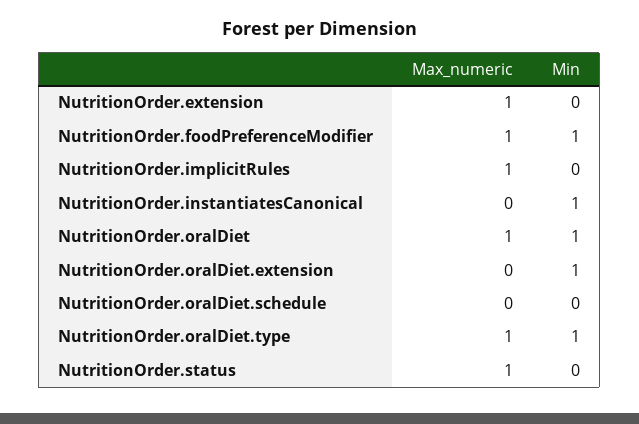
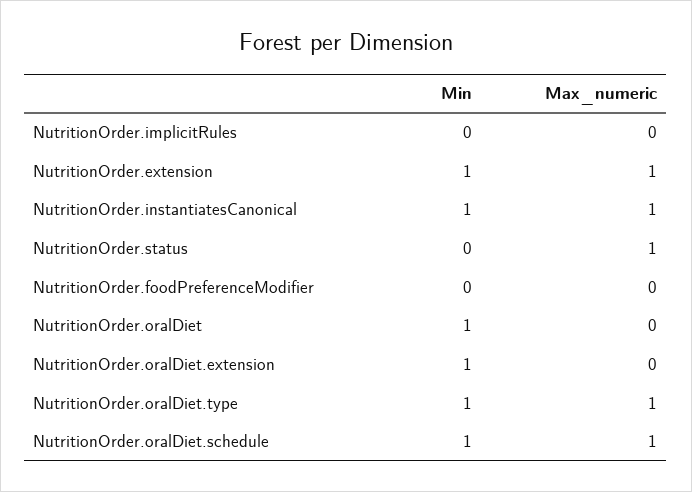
Min, NutritionOrder.extension: 0 -> 1
Max_numeric, NutritionOrder.foodPreferenceModifier: 1 -> 0
Min, NutritionOrder.foodPreferenceModifier: 1 -> 0
Max_numeric, NutritionOrder.implicitRules: 1 -> 0
Max_numeric, NutritionOrder.instantiatesCanonical: 0 -> 1
Max_numeric, NutritionOrder.oralDiet: 1 -> 0
Max_numeric, NutritionOrder.oralDiet.schedule: 0 -> 1
Min, NutritionOrder.oralDiet.schedule: 0 -> 1

